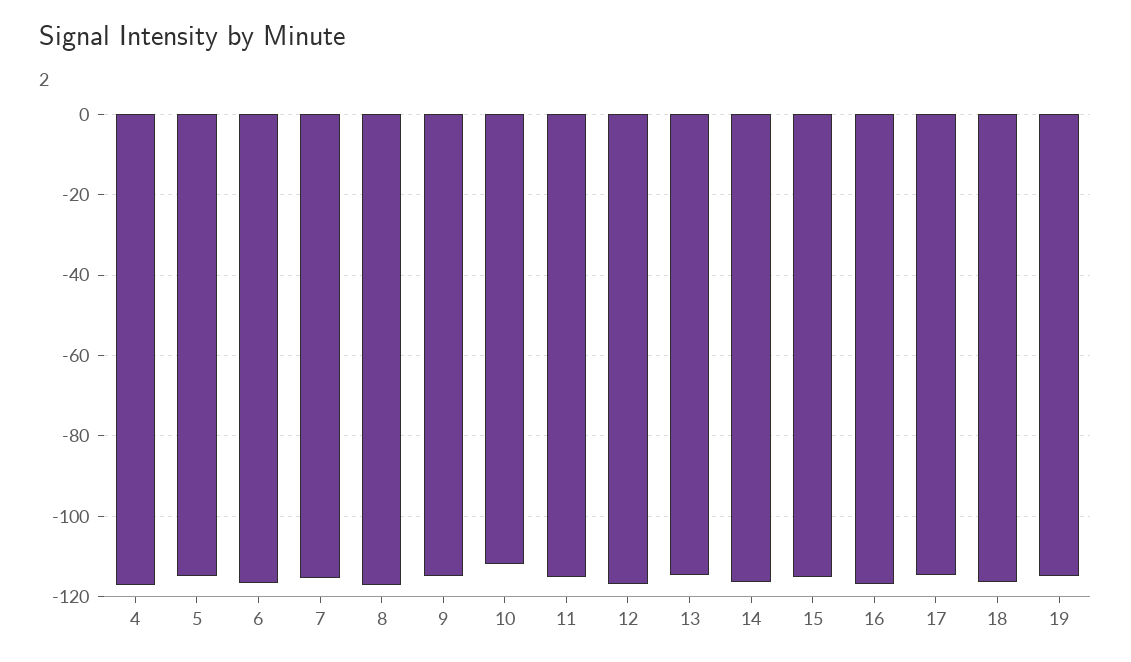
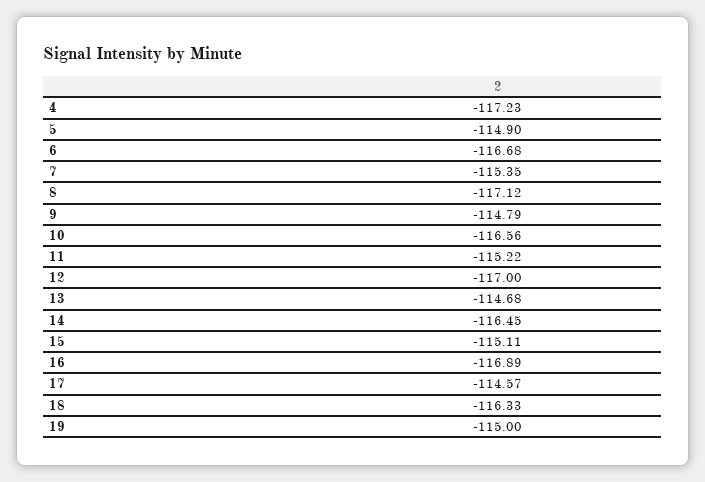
10: -112 -> -116.56

